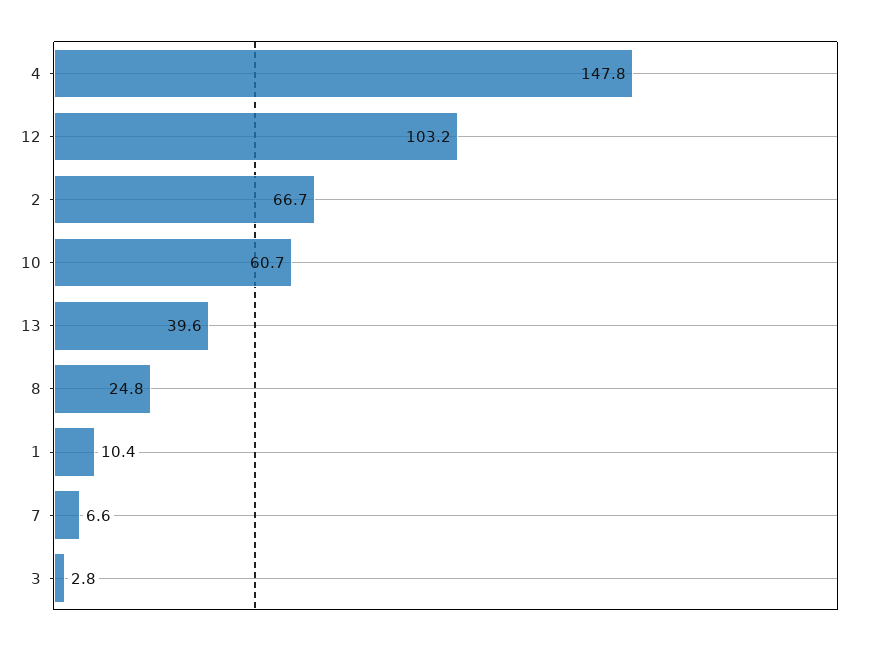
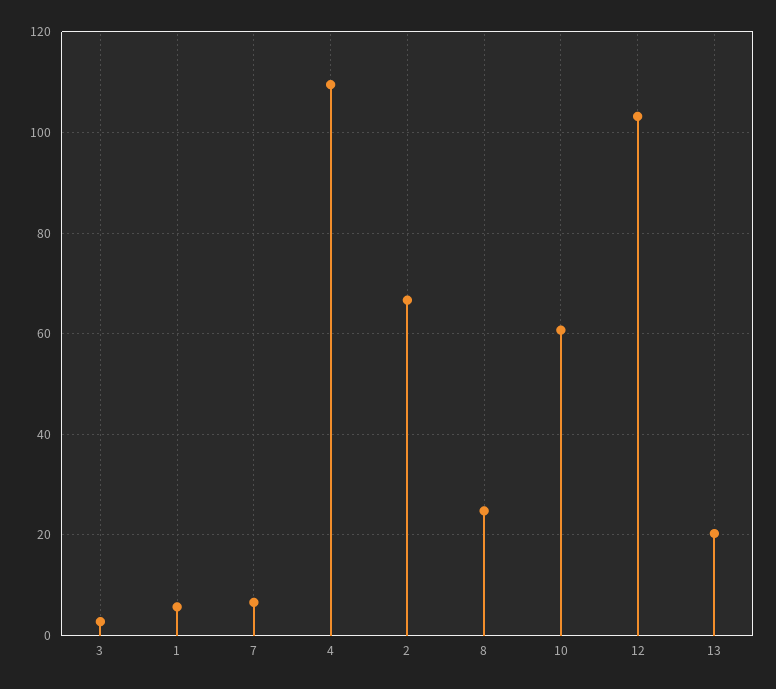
4: 147.8 -> 110
13: 39.6 -> 20
1: 10.4 -> 6

